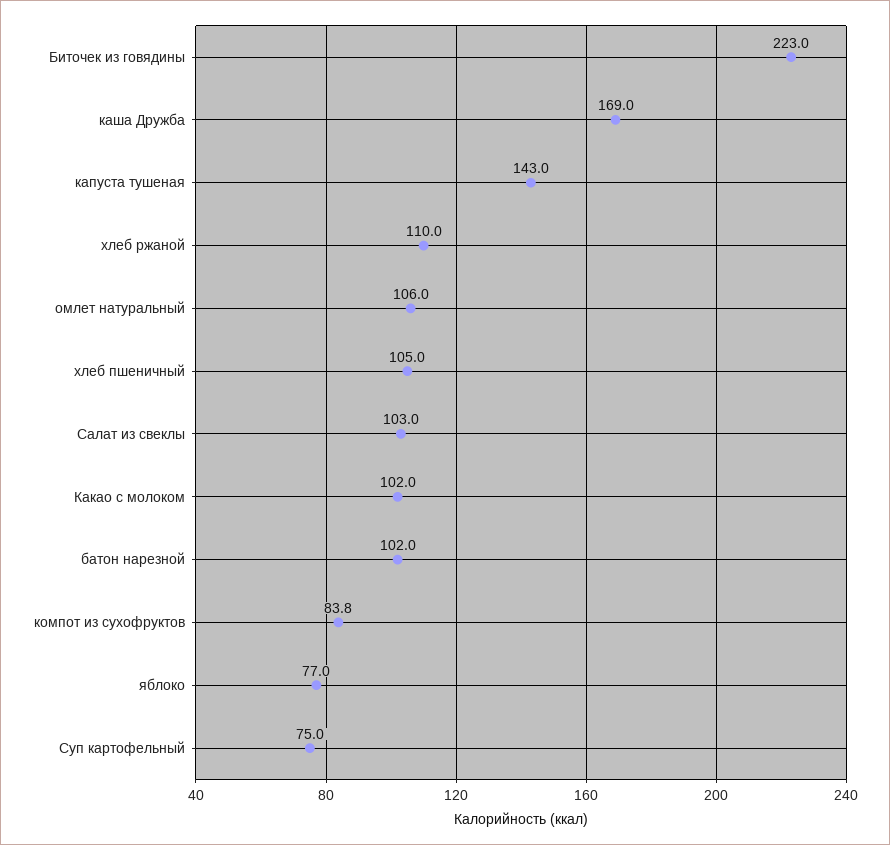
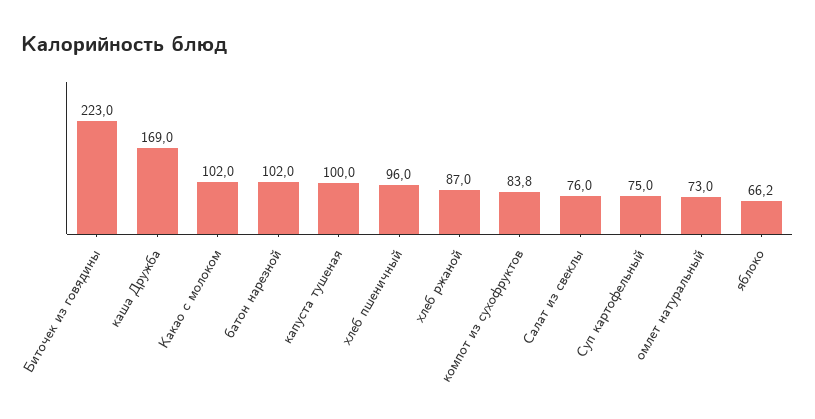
капуста тушеная: 143 -> 100
хлеб ржаной: 110 -> 87
омлет натуральный: 106 -> 73
хлеб пшеничный: 105 -> 96
Салат из свеклы: 103 -> 76
яблоко: 77 -> 66.2

